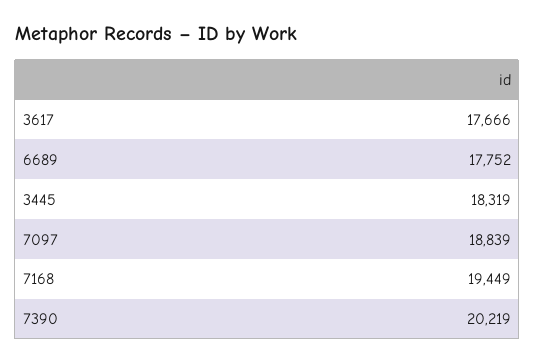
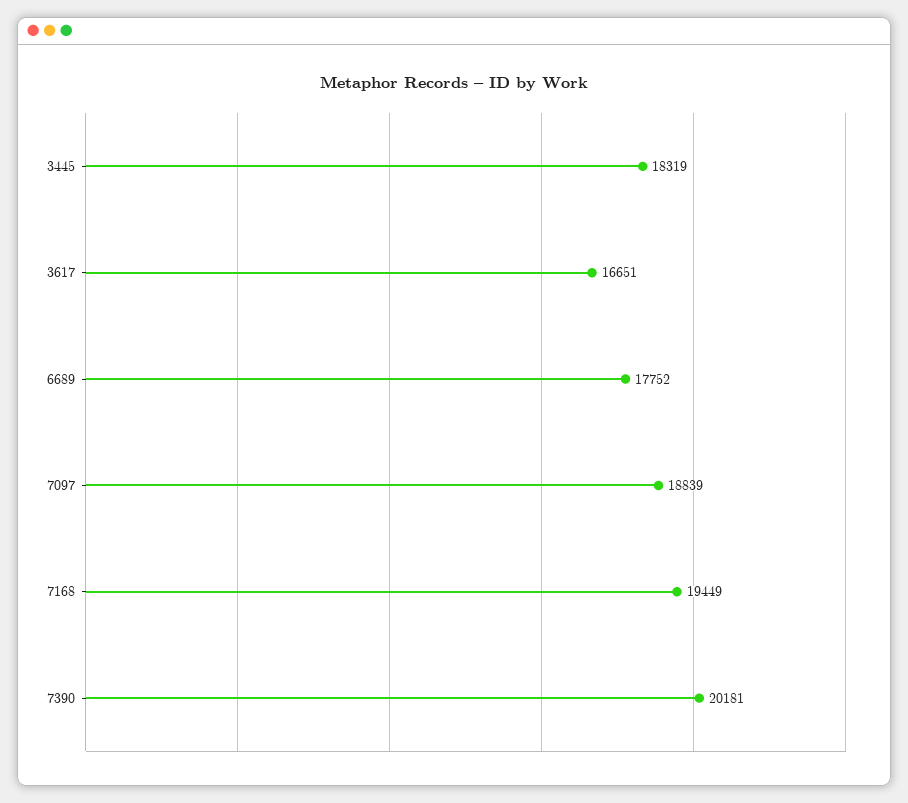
3617: 17666 -> 16651
7390: 20219 -> 20181

